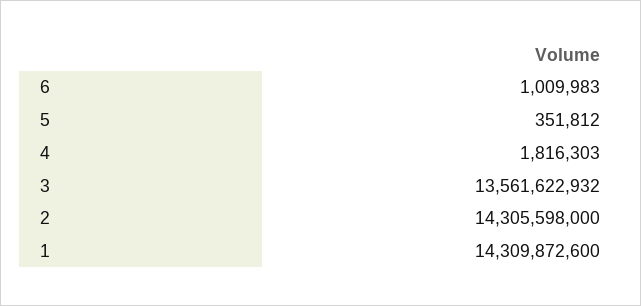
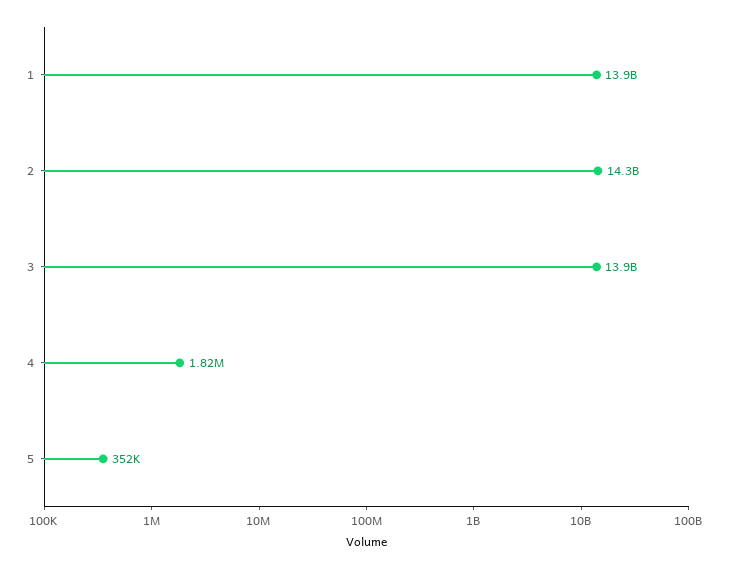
6: 1009983 -> none
3: 13561622932 -> 13900000000
1: 14309872600 -> 13900000000

